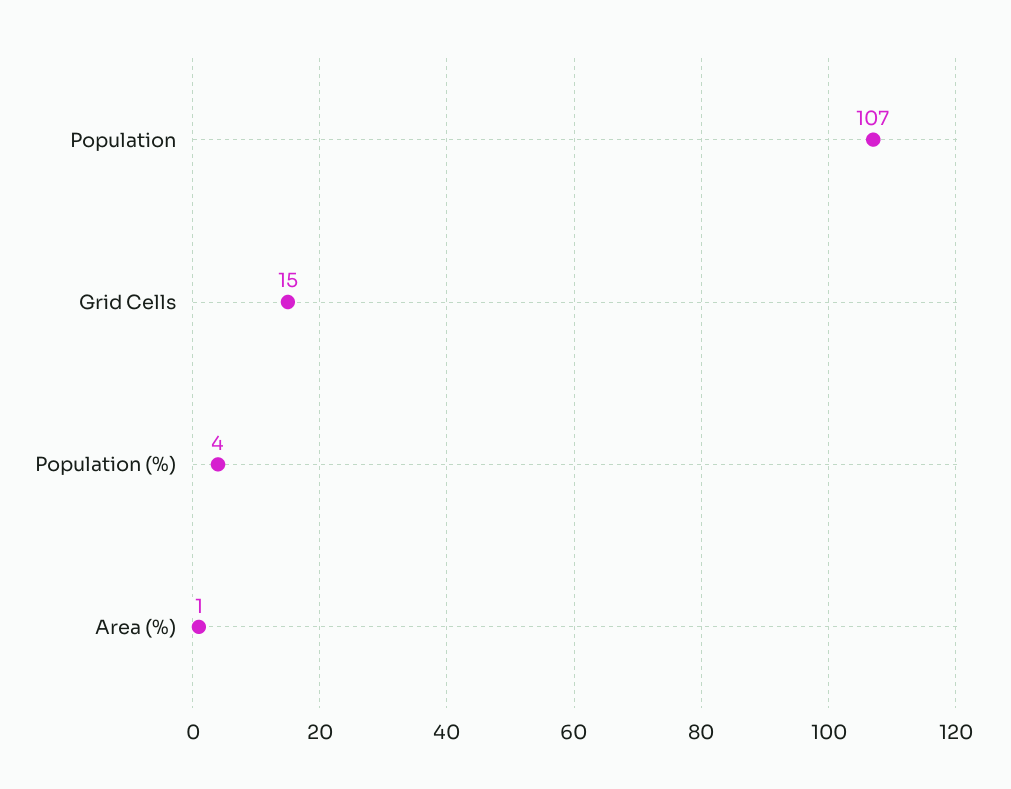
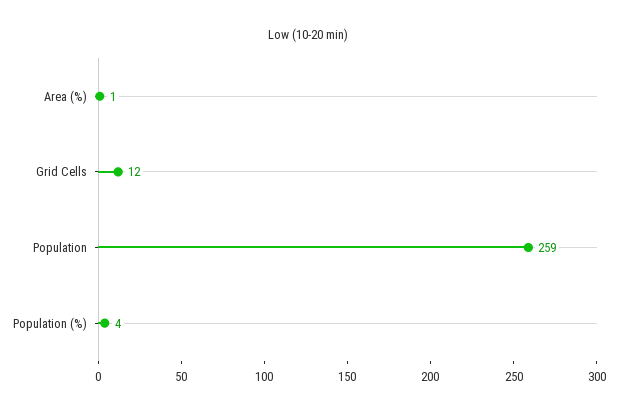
Population: 107 -> 259
Grid Cells: 15 -> 12

